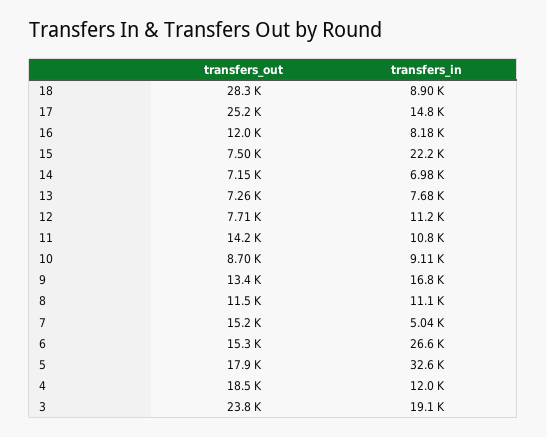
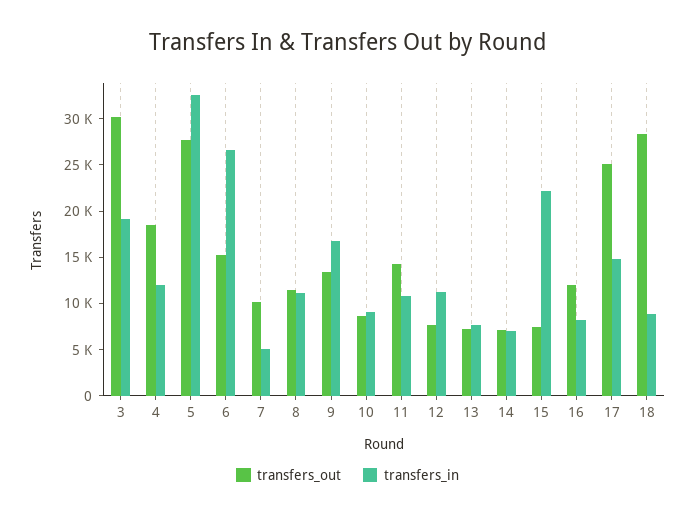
transfers_out, 7: 15200 -> 10000
transfers_out, 5: 17900 -> 28000
transfers_out, 3: 23800 -> 30000

